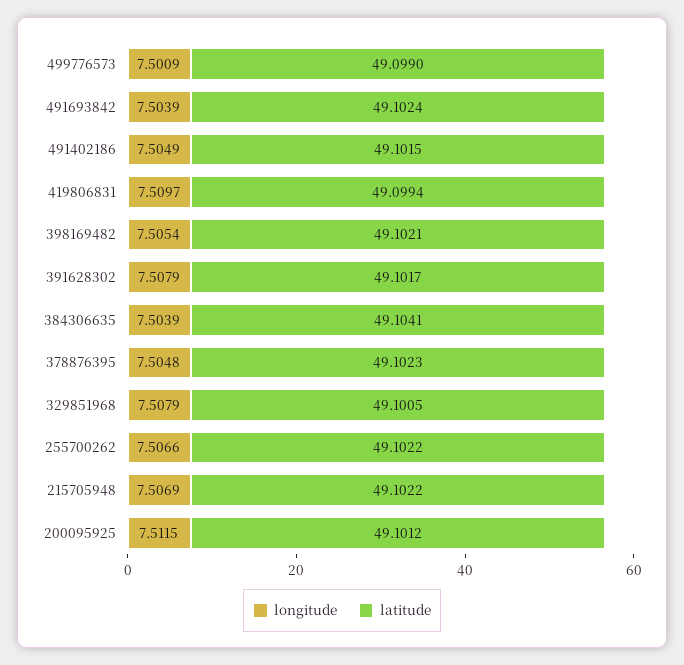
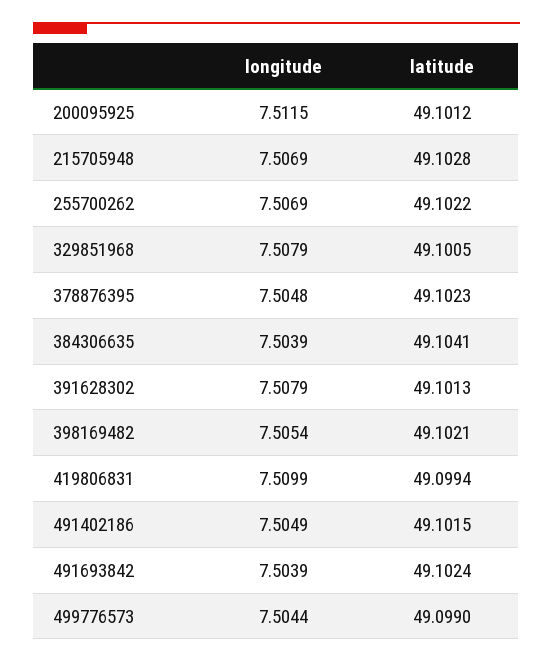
longitude, 499776573: 7.5009 -> 7.5044
longitude, 419806831: 7.5097 -> 7.5099
latitude, 391628302: 49.1017 -> 49.1013
longitude, 255700262: 7.5066 -> 7.5069
latitude, 215705948: 49.1022 -> 49.1028

